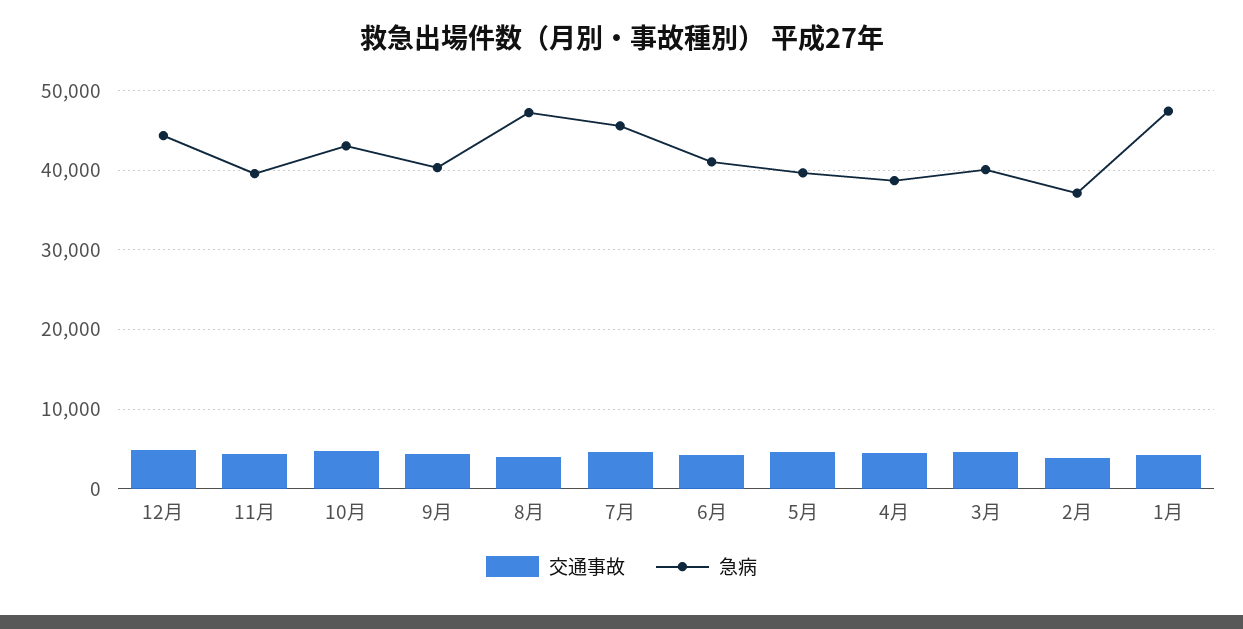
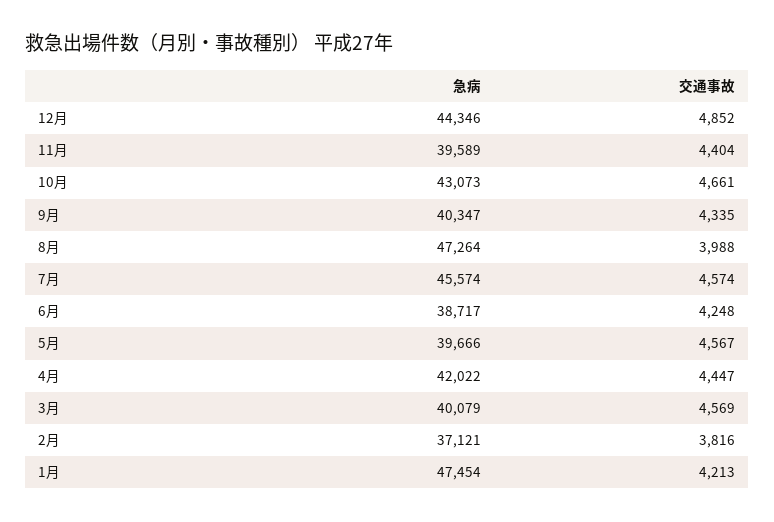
急病, 6月: 41000 -> 38717
急病, 4月: 39000 -> 42022

